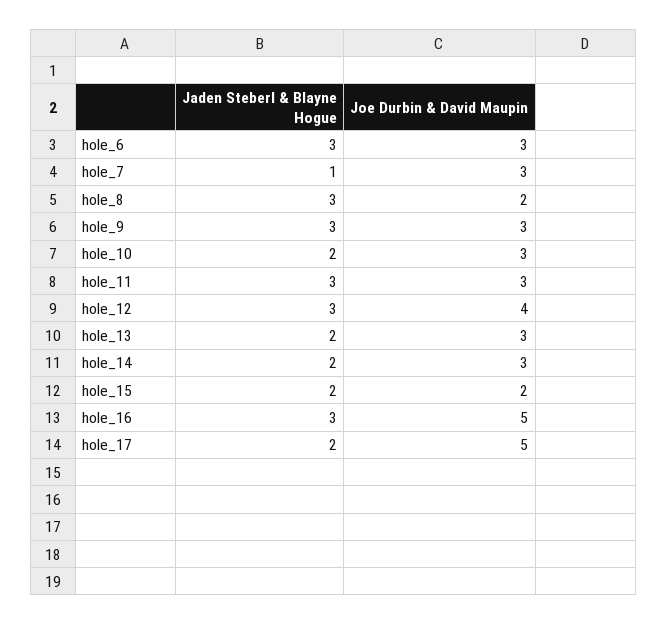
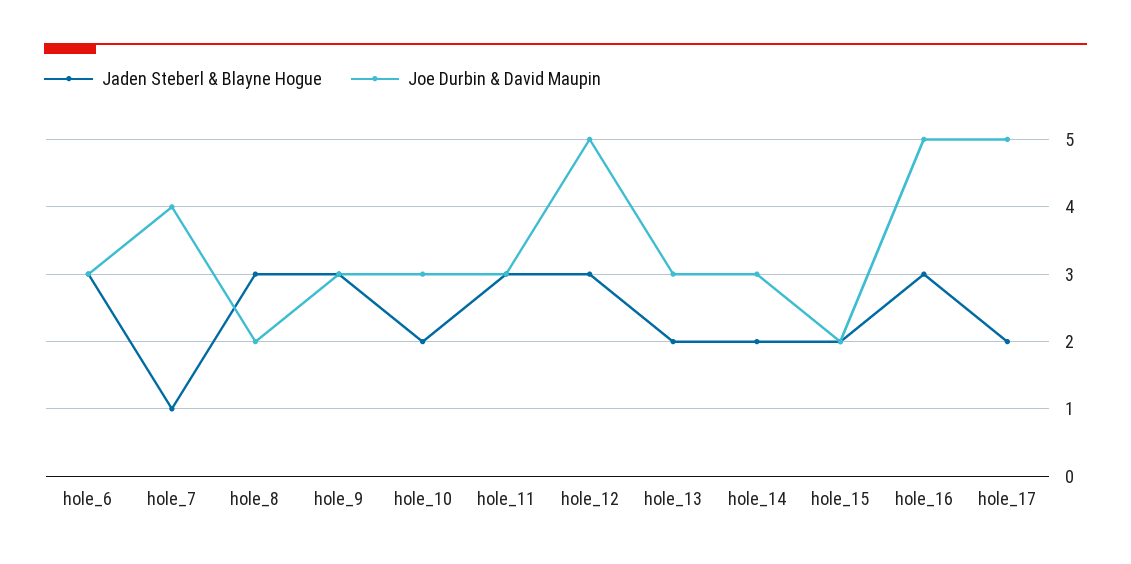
Joe Durbin & David Maupin, hole_7: 3 -> 4
Joe Durbin & David Maupin, hole_12: 4 -> 5

